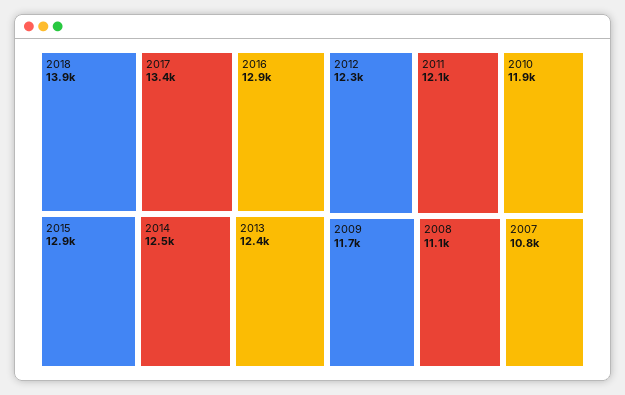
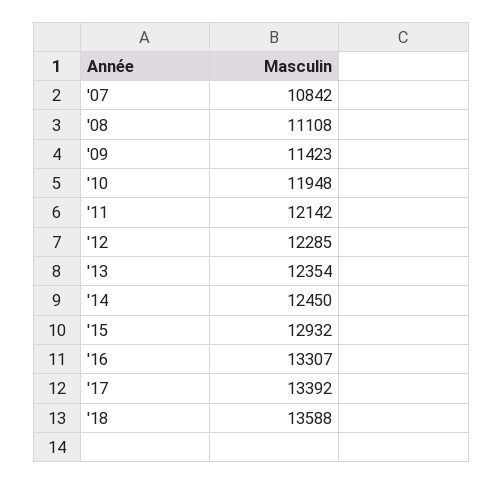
2018: 13900 -> 13588
2016: 12900 -> 13307
2009: 11700 -> 11423

